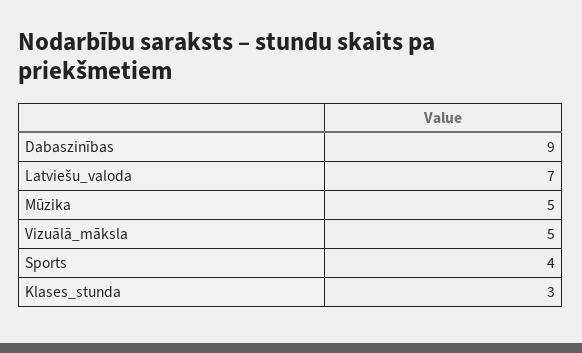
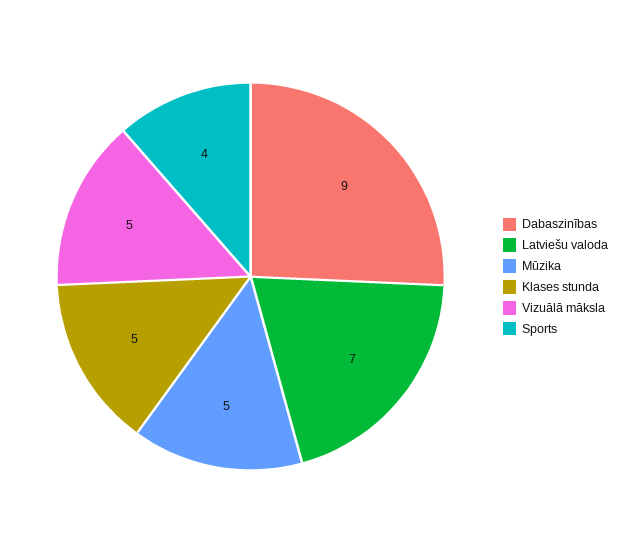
Klases_stunda: 3 -> 5

